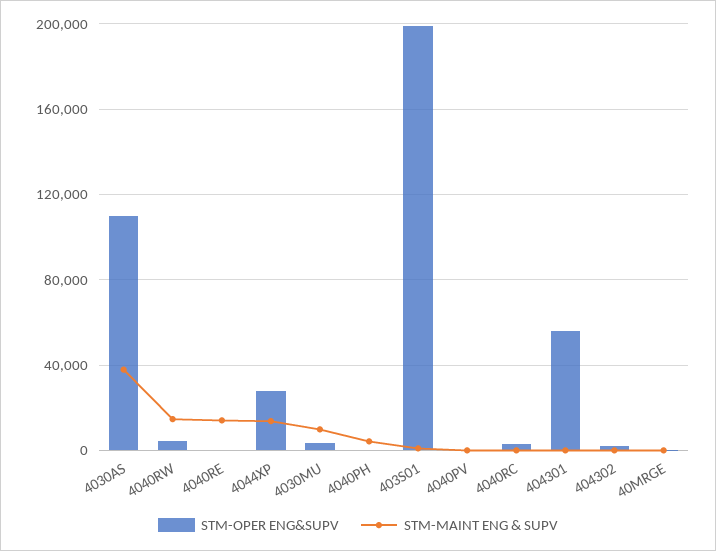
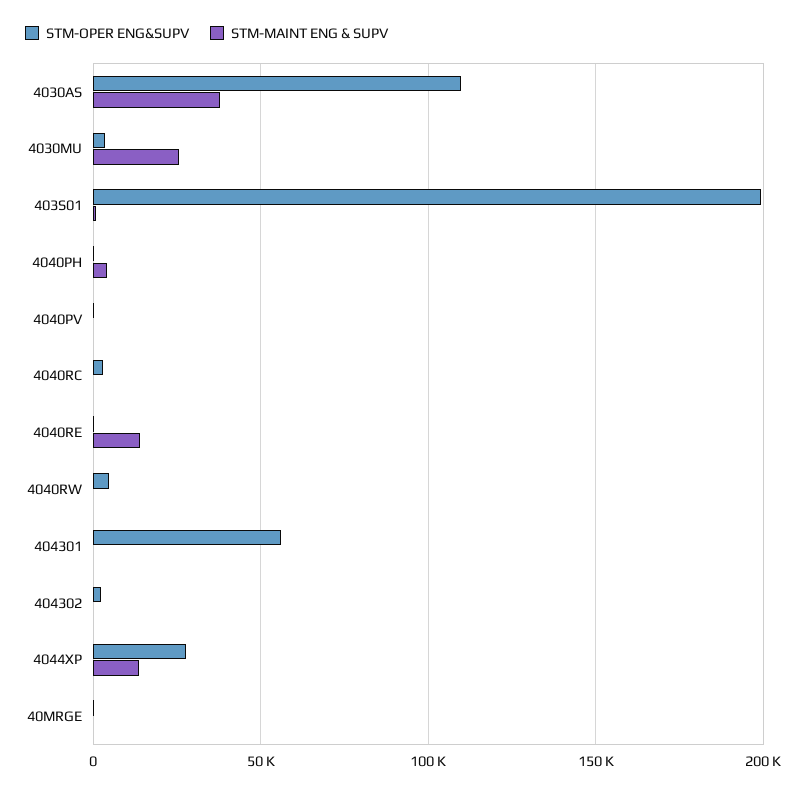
STM-MAINT ENG & SUPV, 4040RW: 15000 -> 0
STM-MAINT ENG & SUPV, 4030MU: 10000 -> 25000

